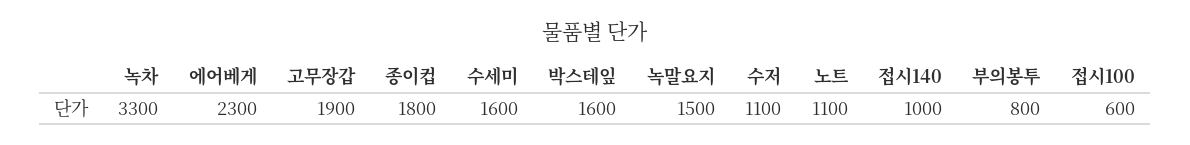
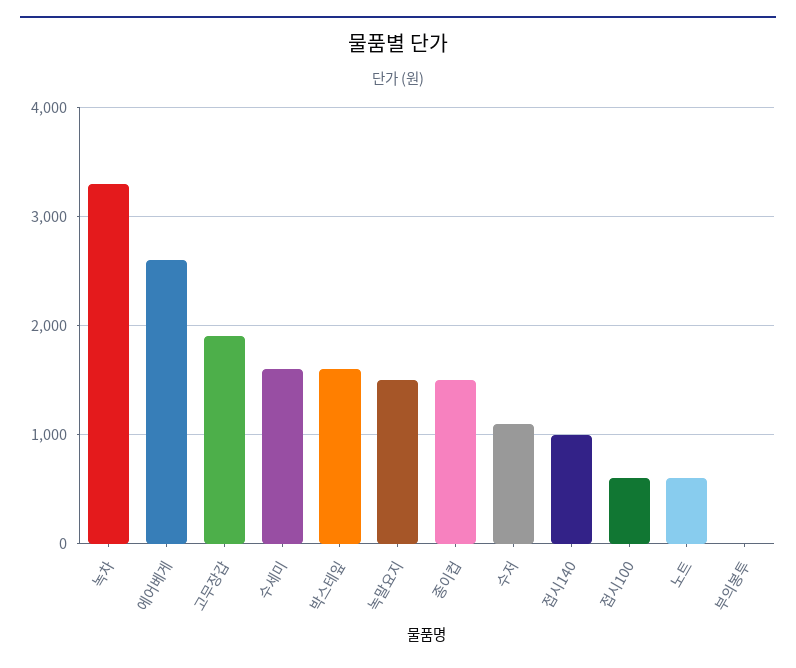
에어베게: 2300 -> 2600
종이컵: 1800 -> 1500
노트: 1100 -> 600
부의봉투: 800 -> 0

